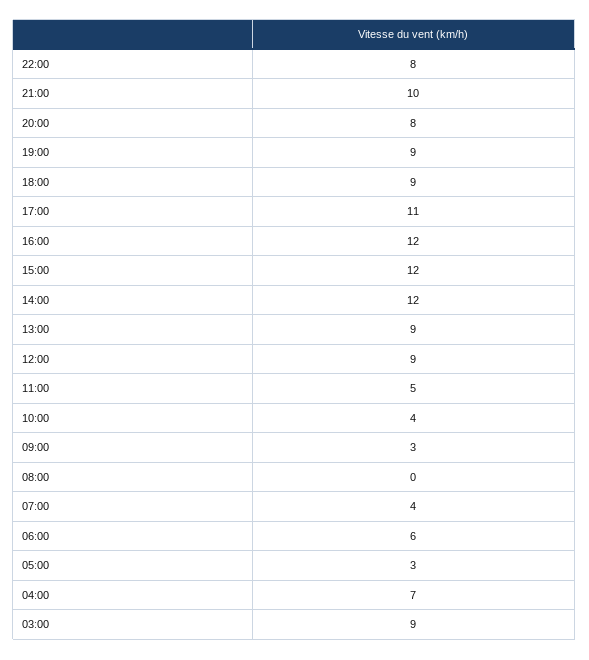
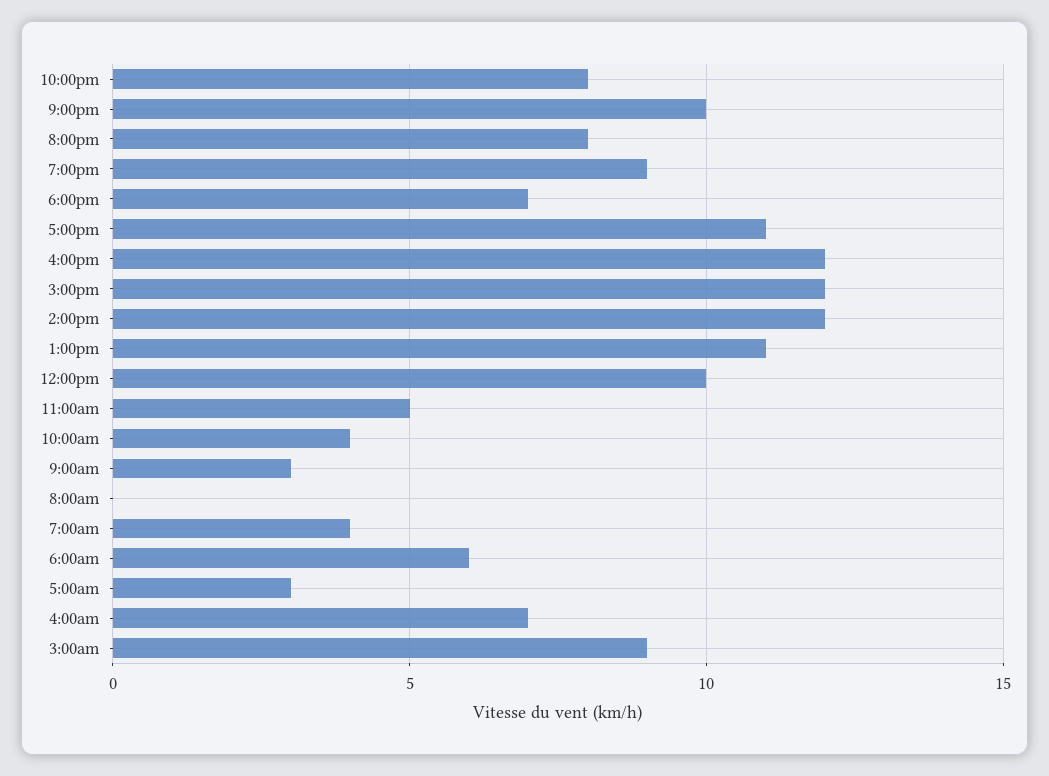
18:00: 9 -> 7
13:00: 9 -> 11
12:00: 9 -> 10

